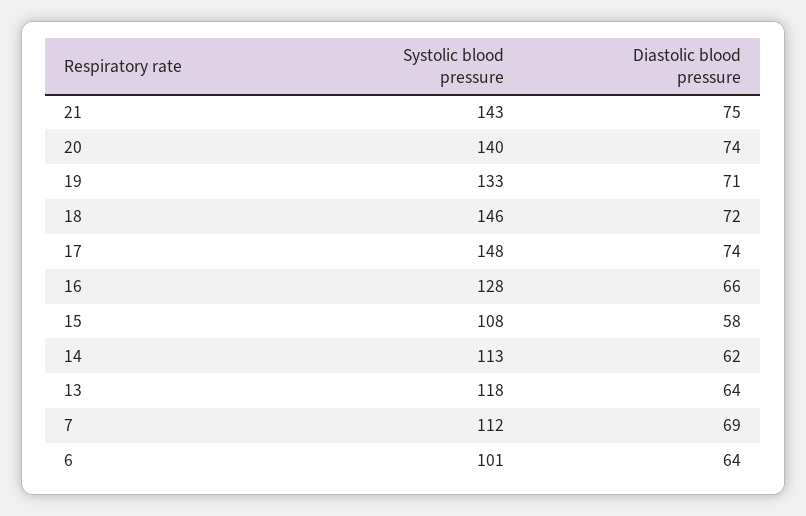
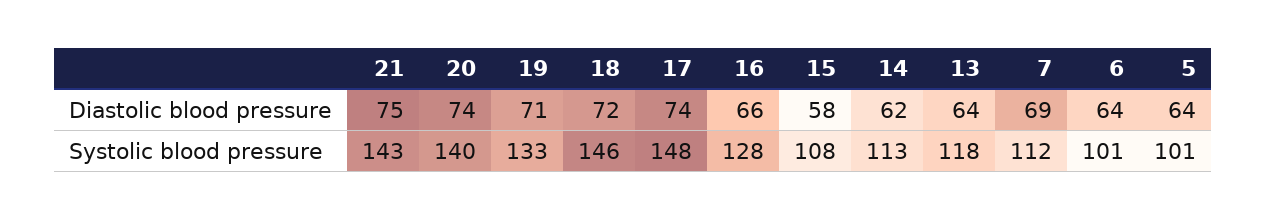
Diastolic blood pressure, 5: none -> 64
Systolic blood pressure, 5: none -> 101

